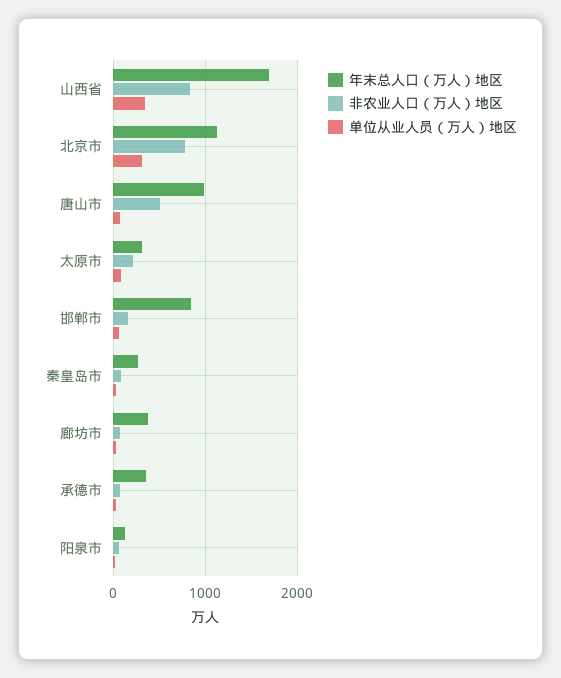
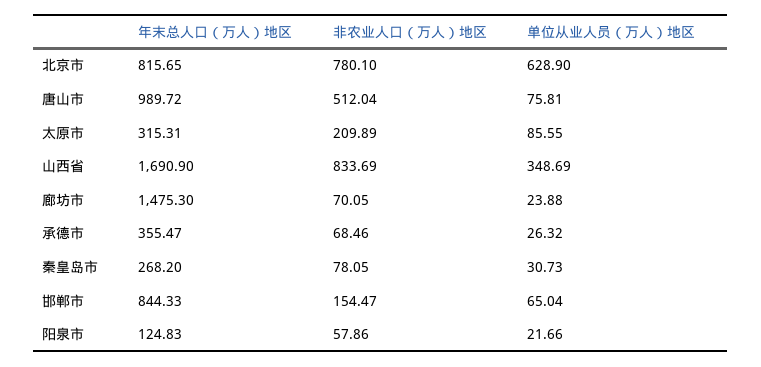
年末总人口（万人）地区, 北京市: 1100 -> 815.65
单位从业人员（万人）地区, 北京市: 300 -> 628.9
年末总人口（万人）地区, 廊坊市: 400 -> 1475.3

